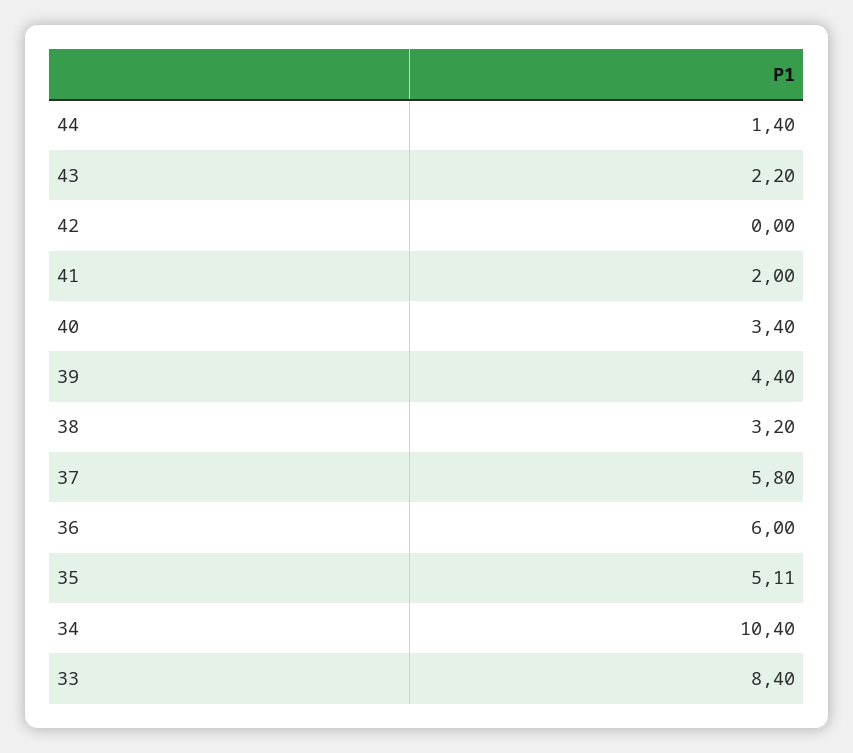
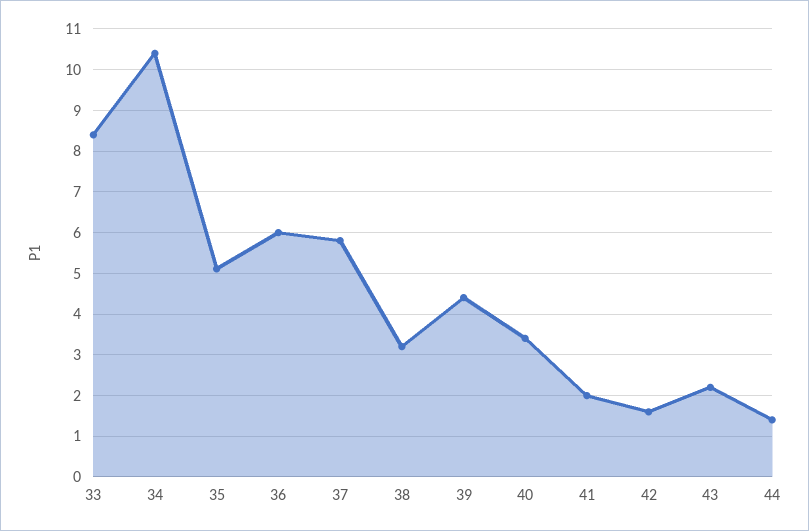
42: 0 -> 1.6

